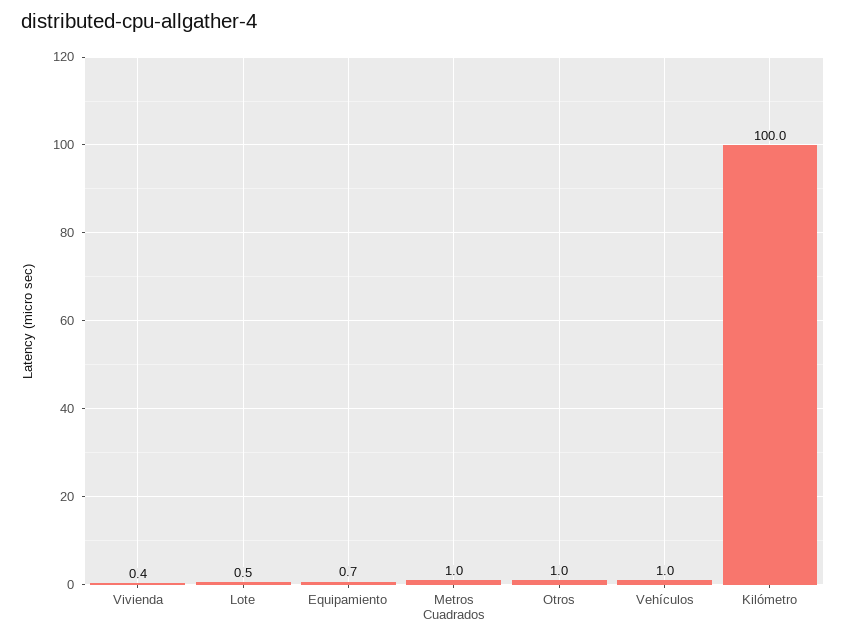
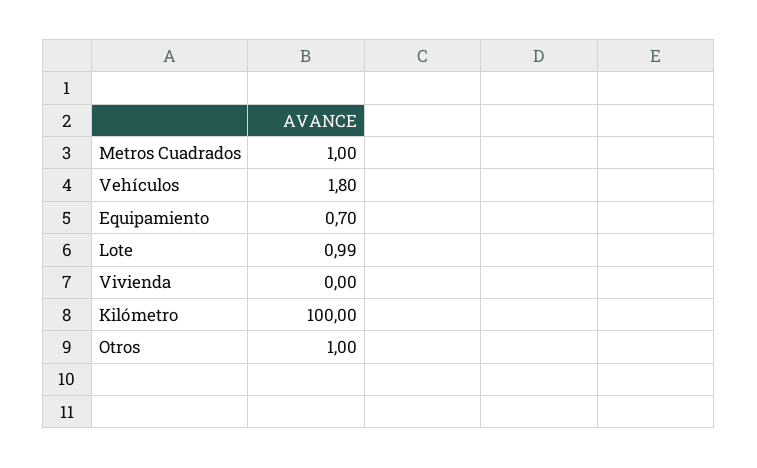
Vivienda: 0.4 -> 0
Lote: 0.5 -> 0.99
Vehículos: 1 -> 1.8

